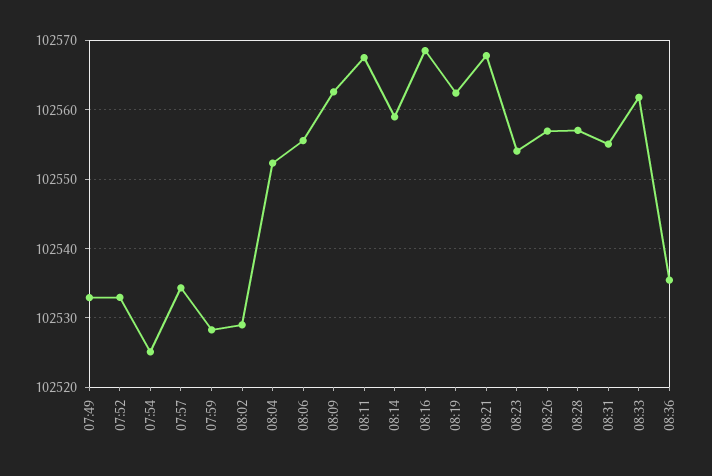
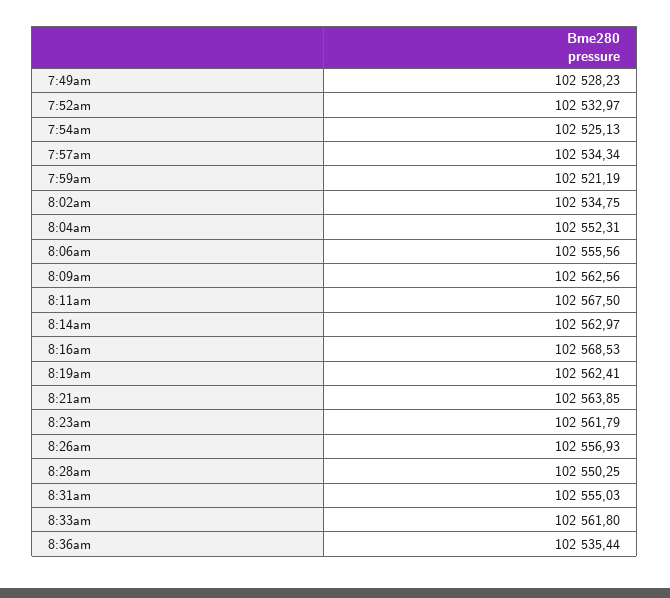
07:49: 102533 -> 102528.23
07:59: 102528 -> 102521.19
08:02: 102529 -> 102534.75
08:14: 102559 -> 102562.97
08:21: 102568 -> 102563.85
08:23: 102554 -> 102561.79
08:28: 102557 -> 102550.25

